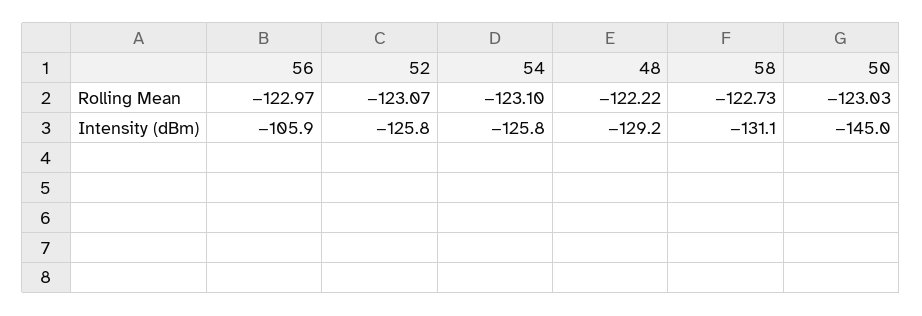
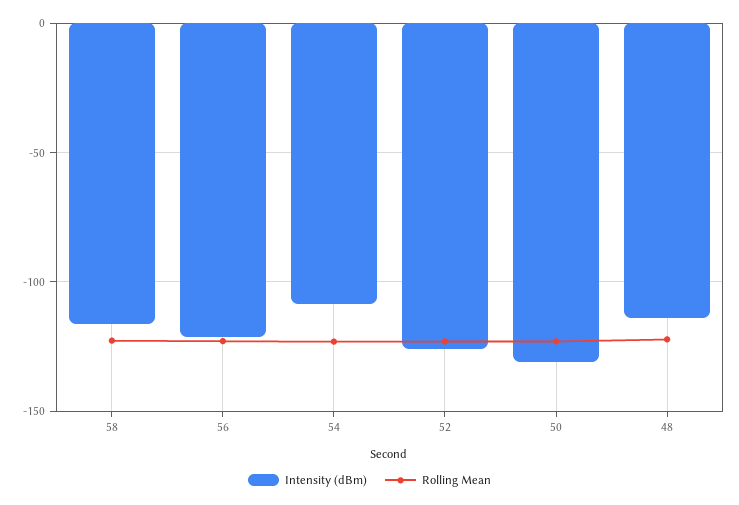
Intensity (dBm), 56: -105.9 -> -120
Intensity (dBm), 54: -125.8 -> -110
Intensity (dBm), 48: -129.2 -> -115
Intensity (dBm), 58: -131.1 -> -115
Intensity (dBm), 50: -145 -> -130

